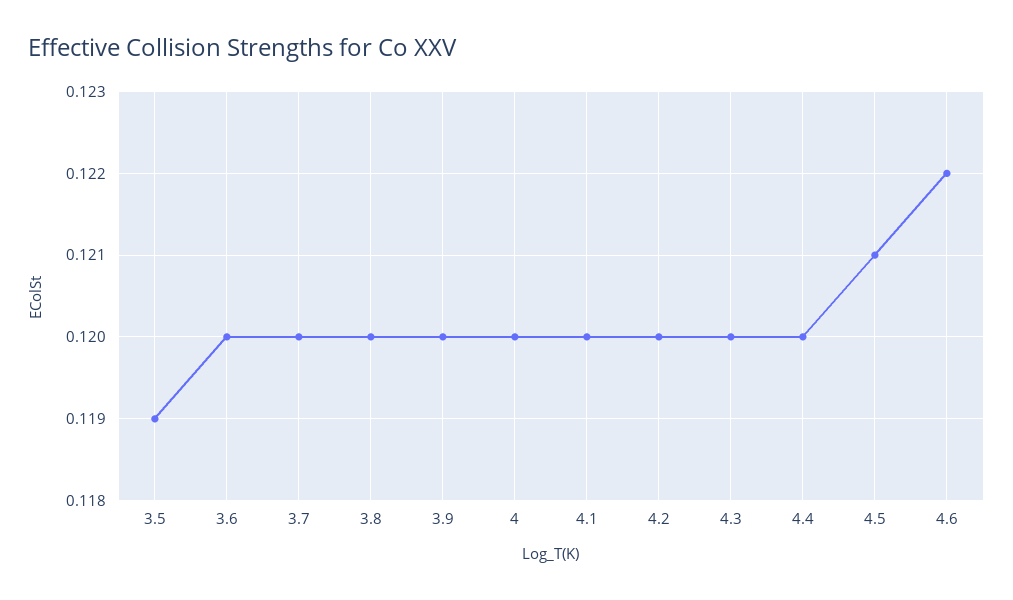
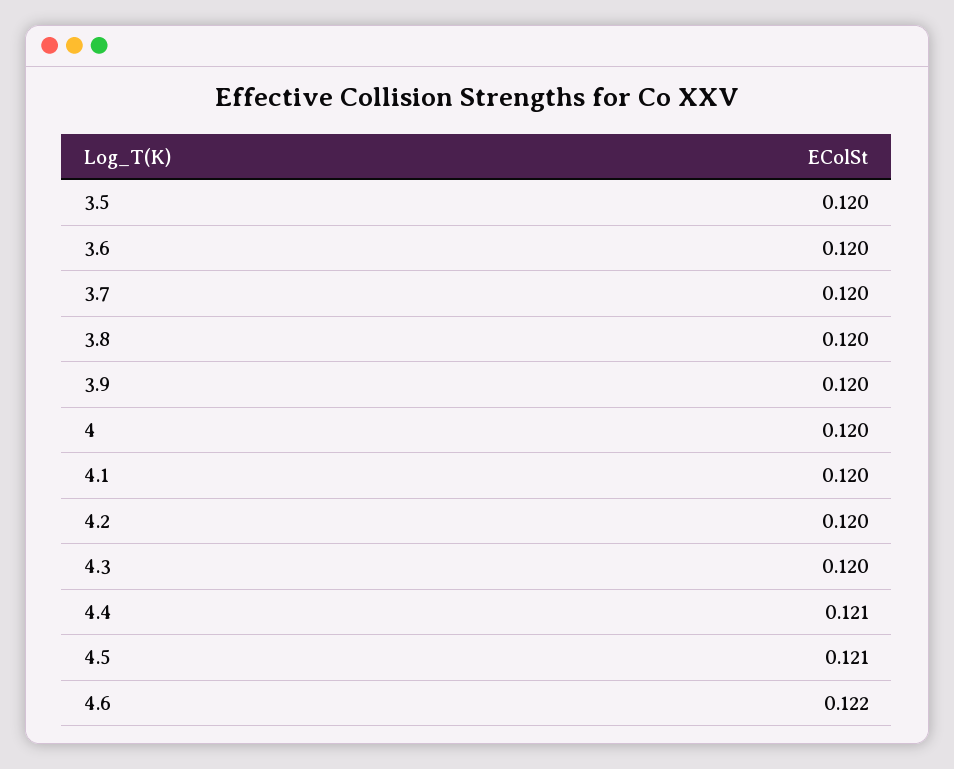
3.5: 0.119 -> 0.12
4.4: 0.12 -> 0.121

